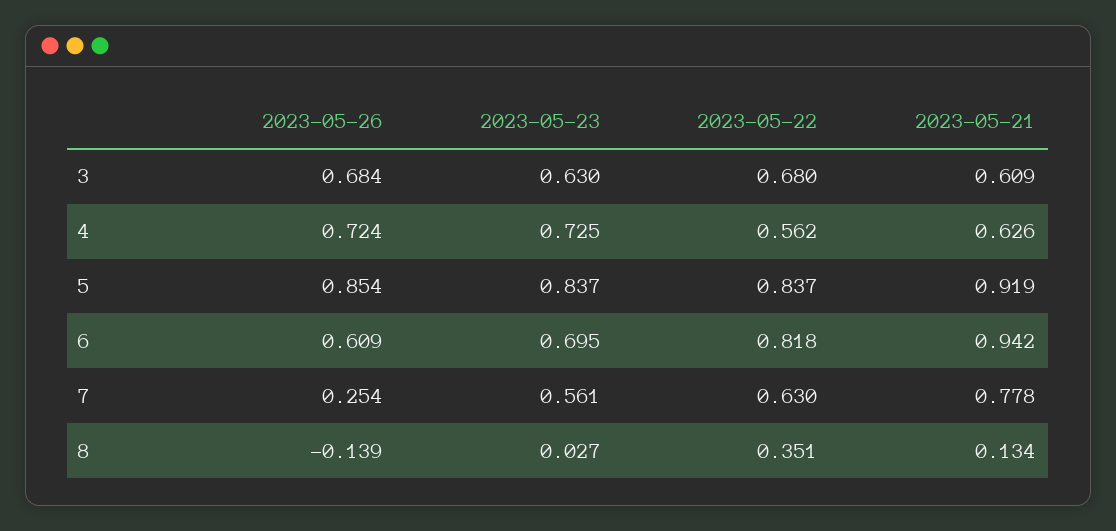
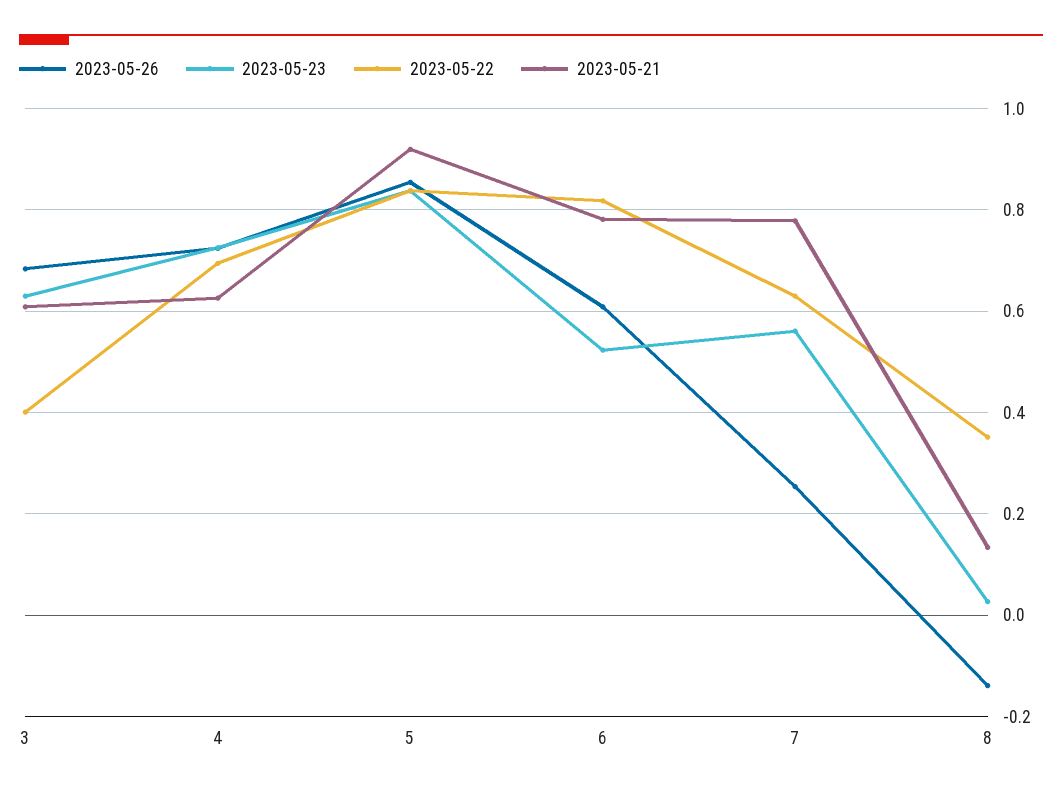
2023-05-22, 3: 0.68 -> 0.4
2023-05-22, 4: 0.562 -> 0.7
2023-05-23, 6: 0.695 -> 0.52
2023-05-21, 6: 0.942 -> 0.78

